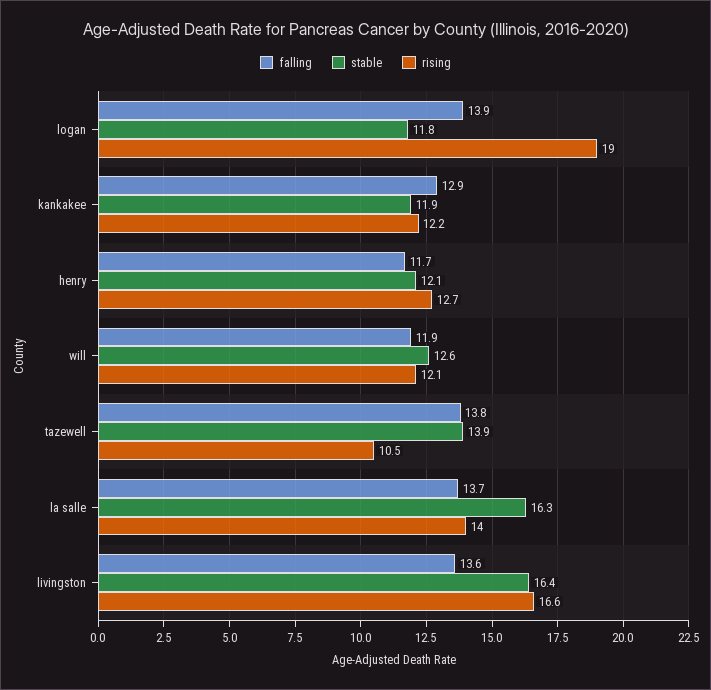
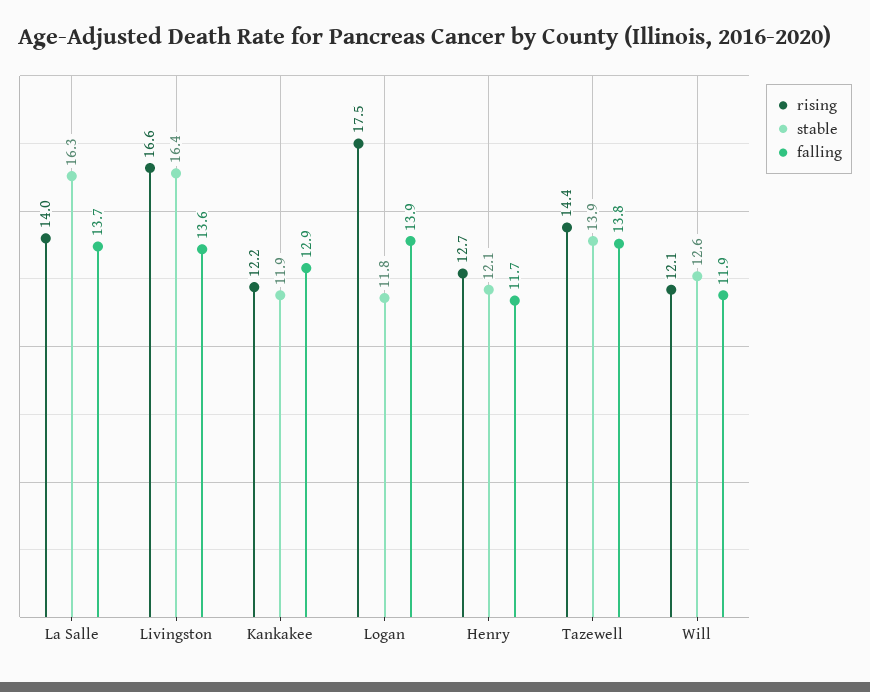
rising, logan: 19 -> 17.5
rising, tazewell: 10.5 -> 14.4

